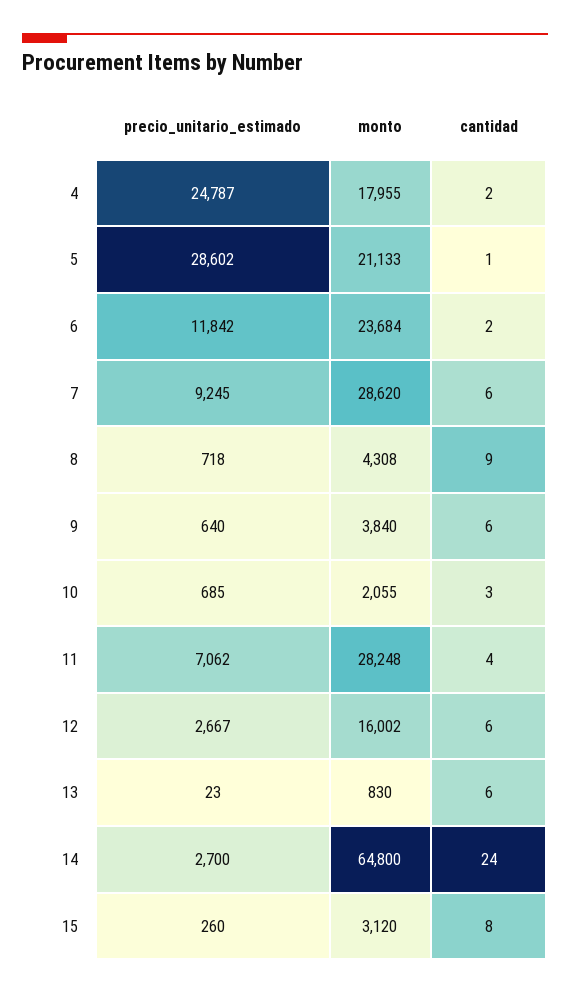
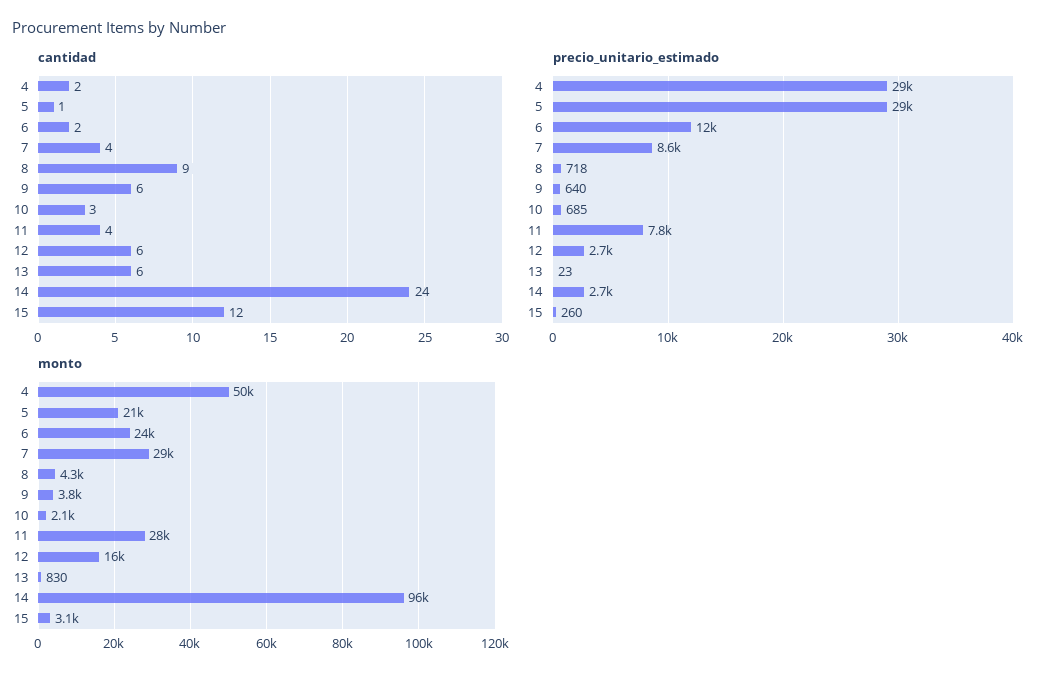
precio_unitario_estimado, 4: 24787 -> 29000
monto, 4: 17955 -> 50000
precio_unitario_estimado, 7: 9245 -> 8600
cantidad, 7: 6 -> 4
precio_unitario_estimado, 11: 7062 -> 7800
monto, 14: 64800 -> 96000
cantidad, 15: 8 -> 12

